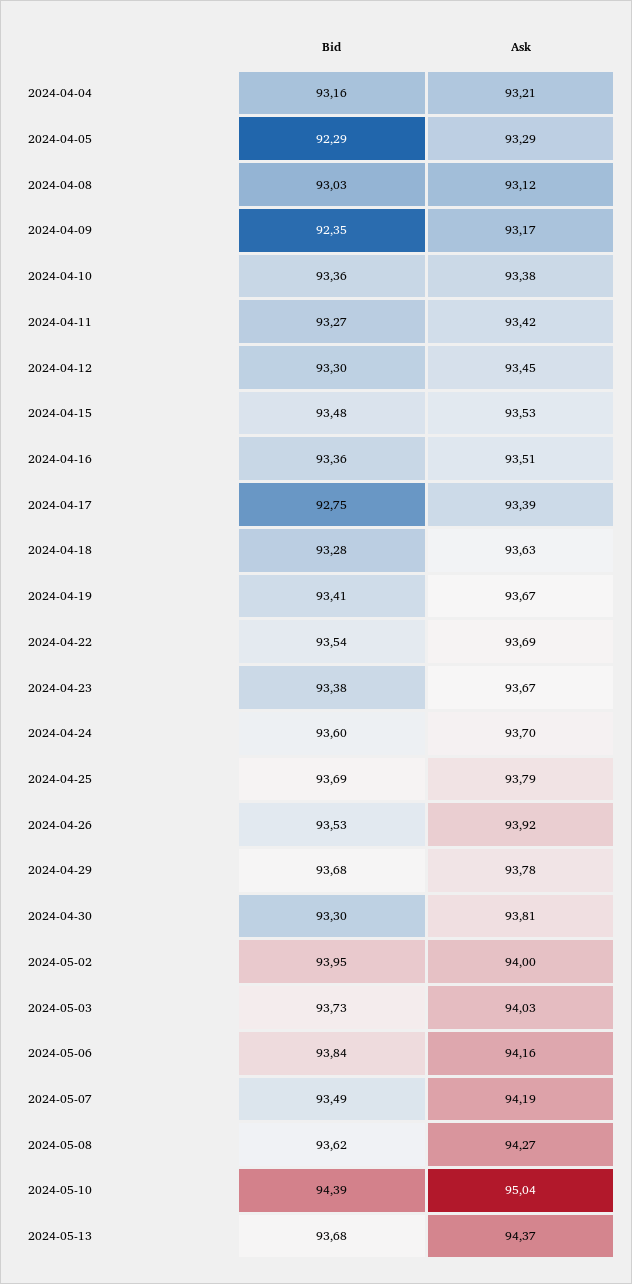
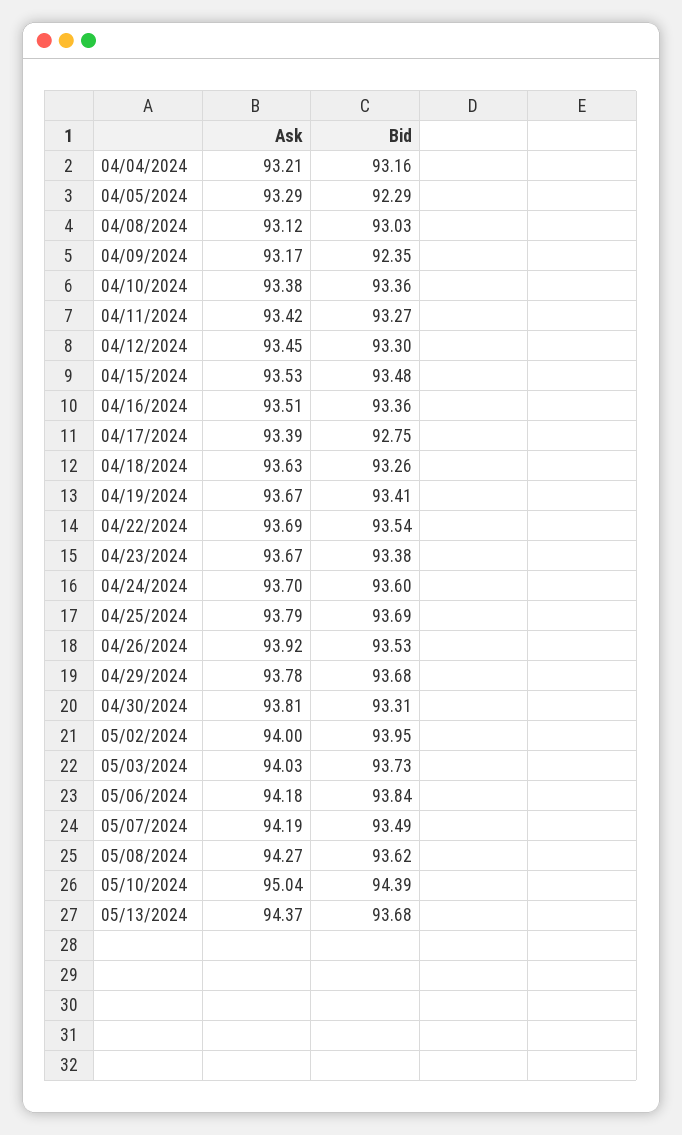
Bid, 2024-04-18: 93.28 -> 93.26
Bid, 2024-04-30: 93.3 -> 93.31
Ask, 2024-05-06: 94.16 -> 94.18

